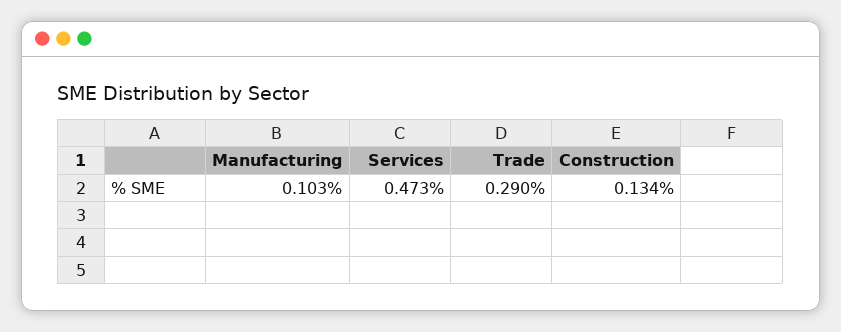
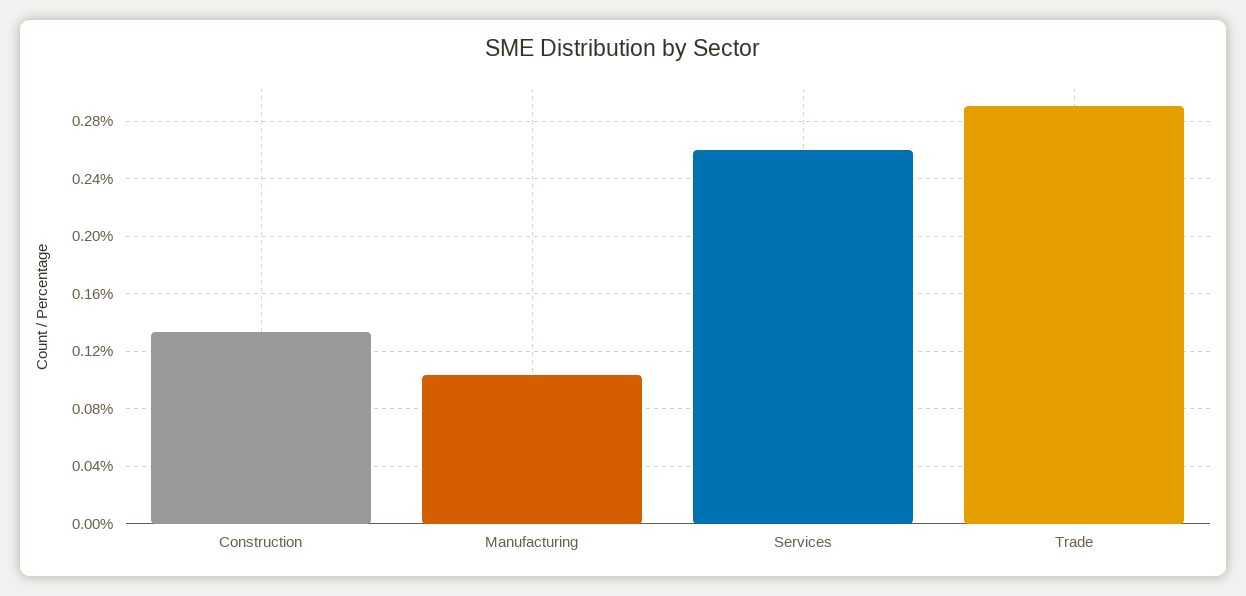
Services: 0.473 -> 0.26

